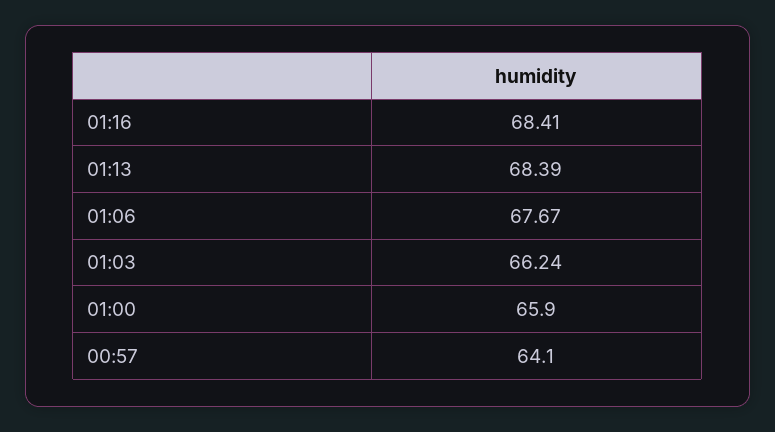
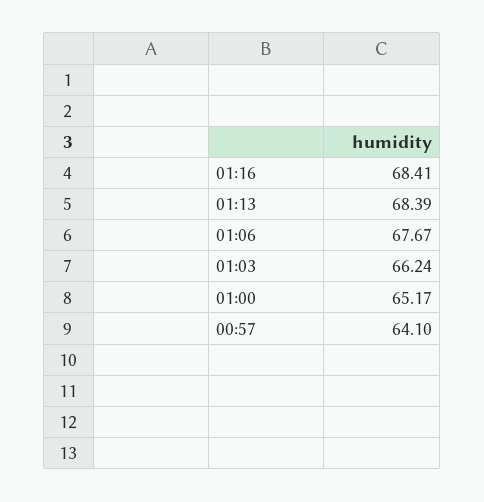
01:00: 65.9 -> 65.17

